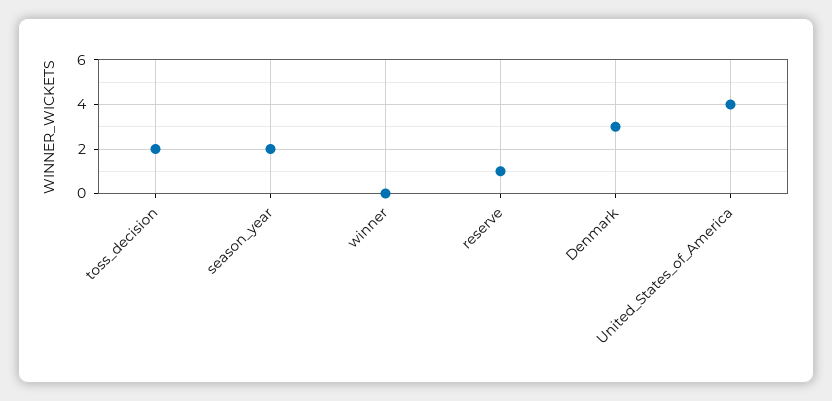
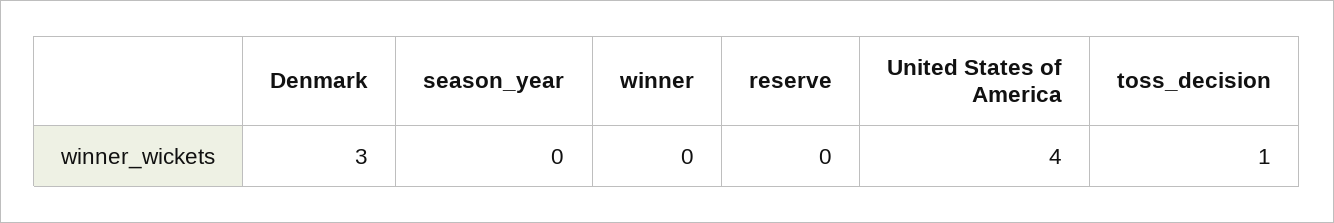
toss_decision: 2 -> 1
season_year: 2 -> 0
reserve: 1 -> 0

